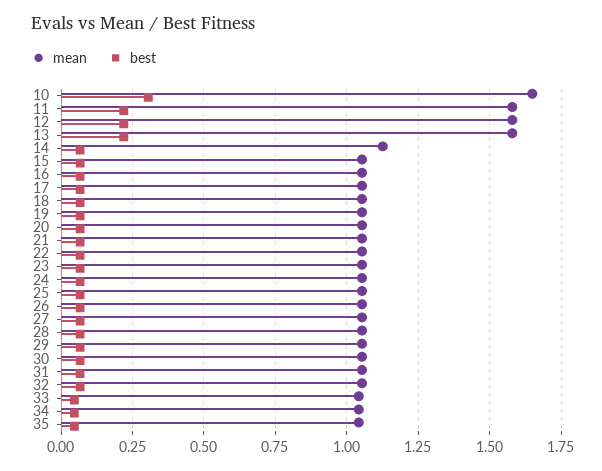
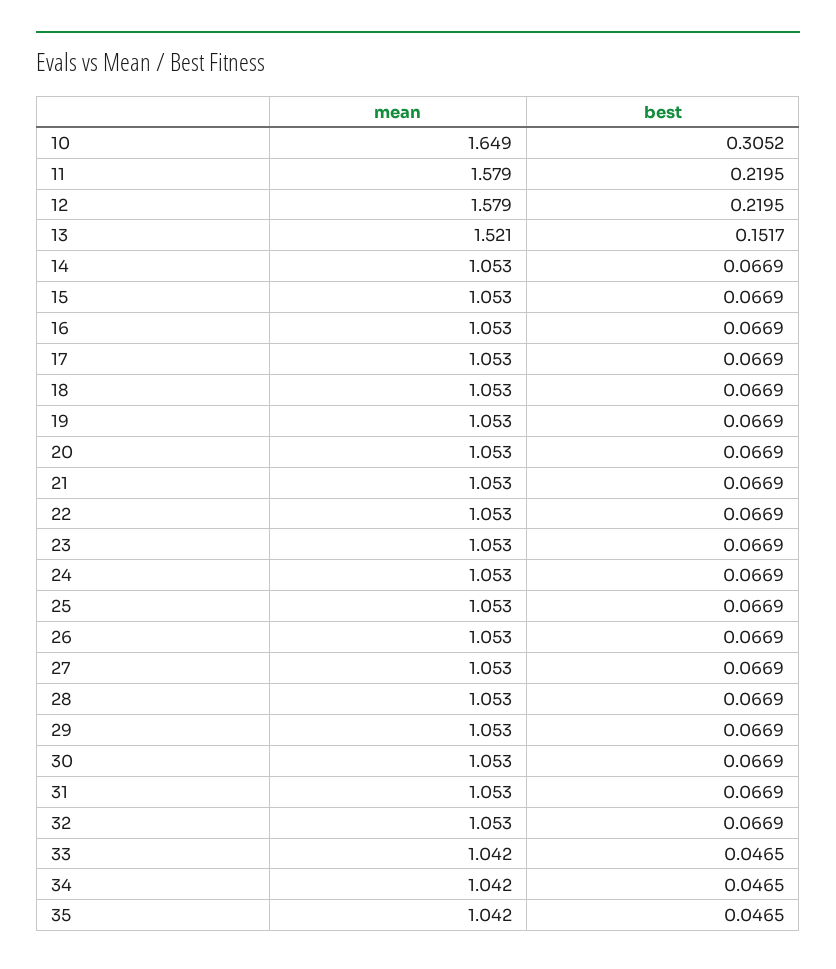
mean, 13: 1.575 -> 1.521
best, 13: 0.225 -> 0.1517
mean, 14: 1.125 -> 1.053

